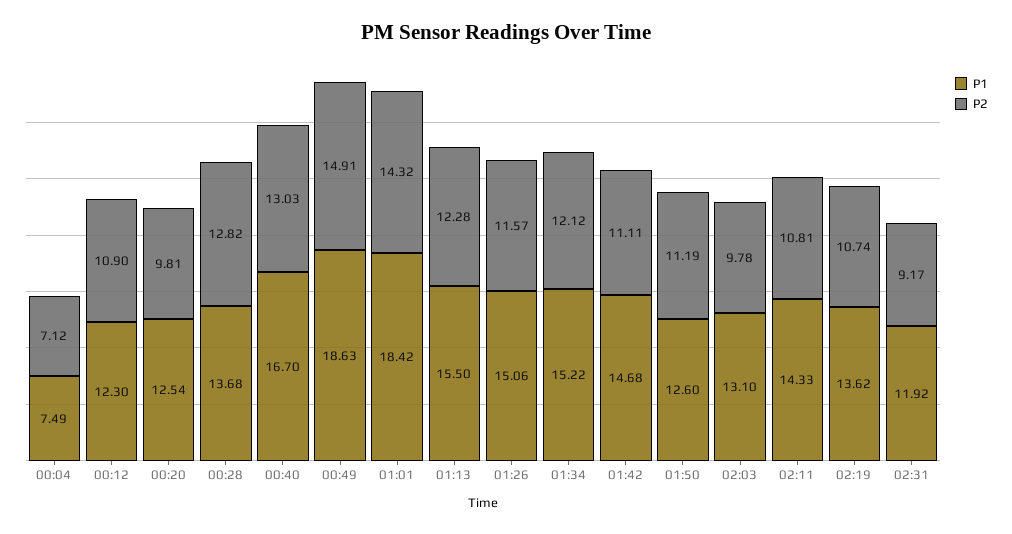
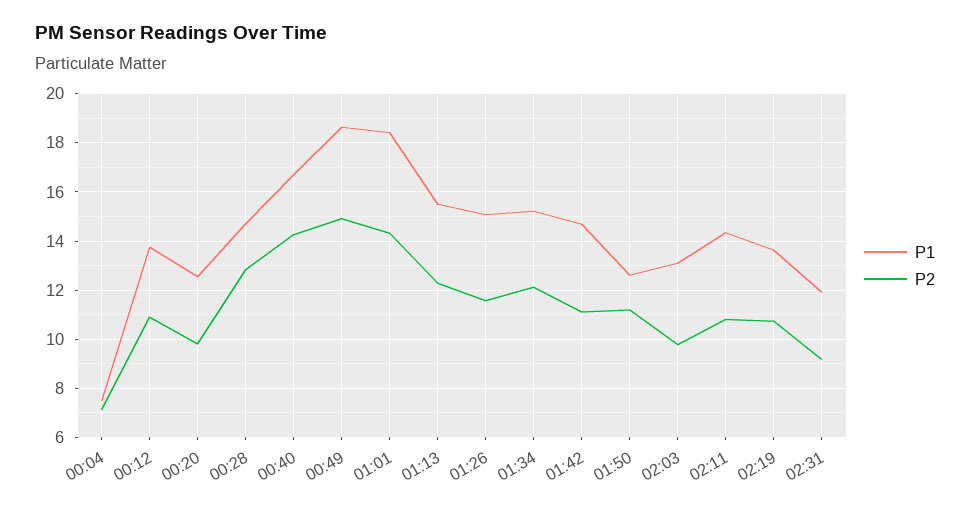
P1, 00:12: 12.3 -> 13.75
P1, 00:28: 13.68 -> 14.75
P2, 00:40: 13.03 -> 14.25

